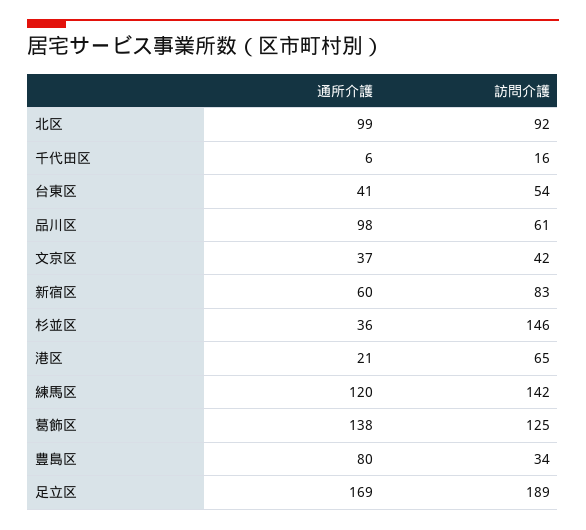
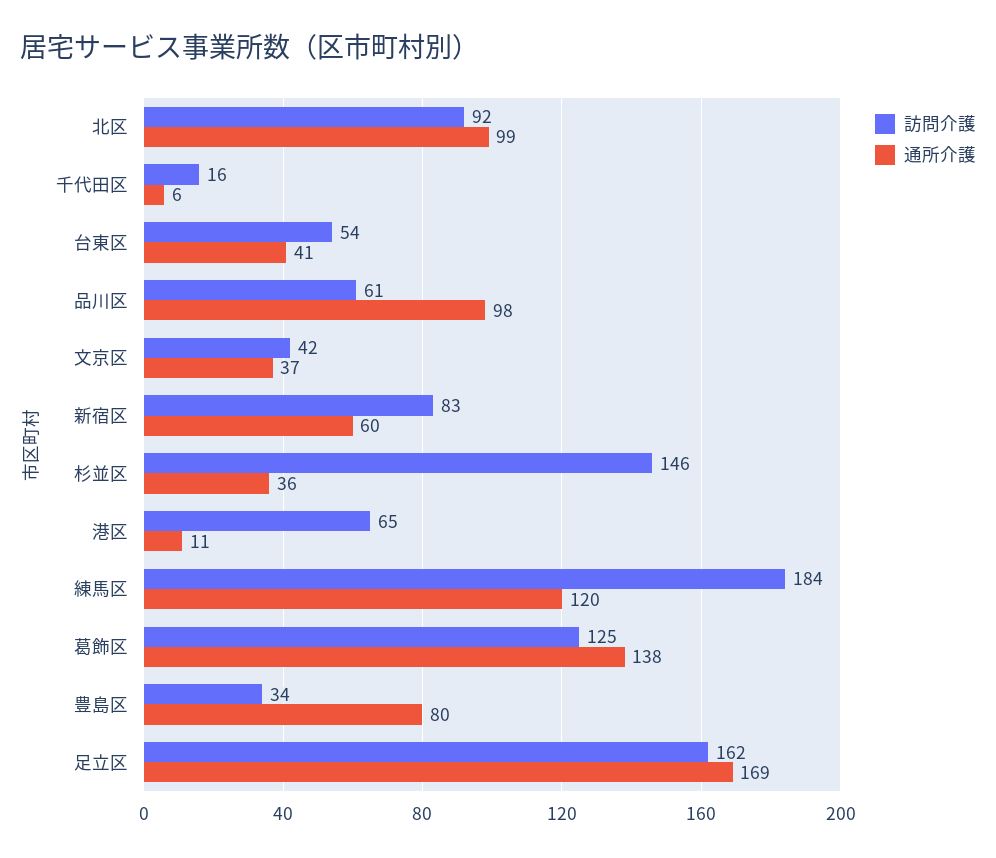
通所介護, 港区: 21 -> 11
訪問介護, 練馬区: 142 -> 184
訪問介護, 足立区: 189 -> 162

